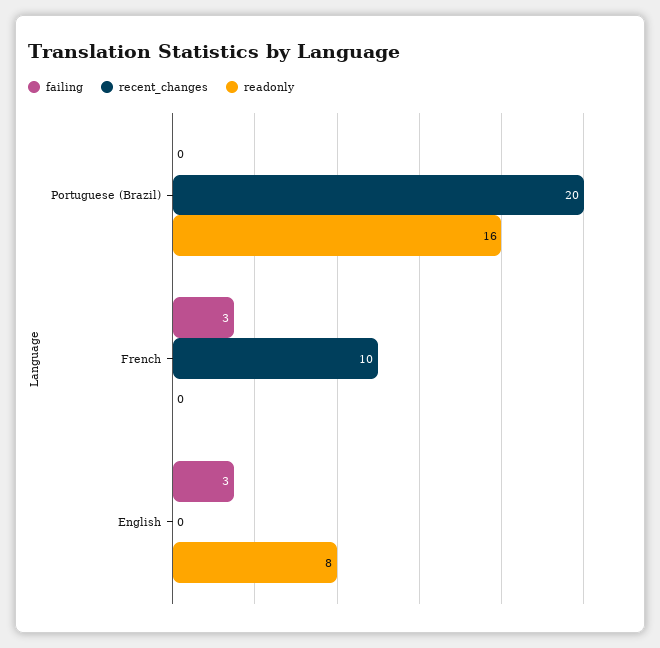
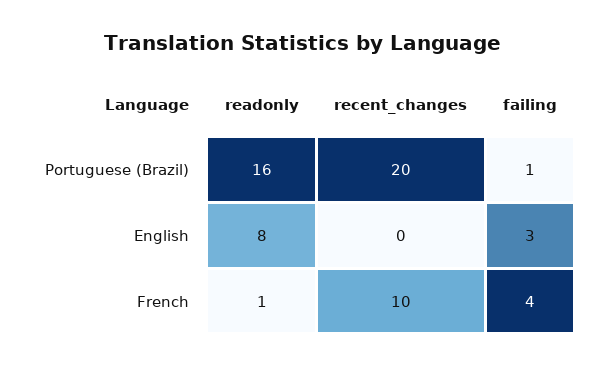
failing, Portuguese (Brazil): 0 -> 1
failing, French: 3 -> 4
readonly, French: 0 -> 1

